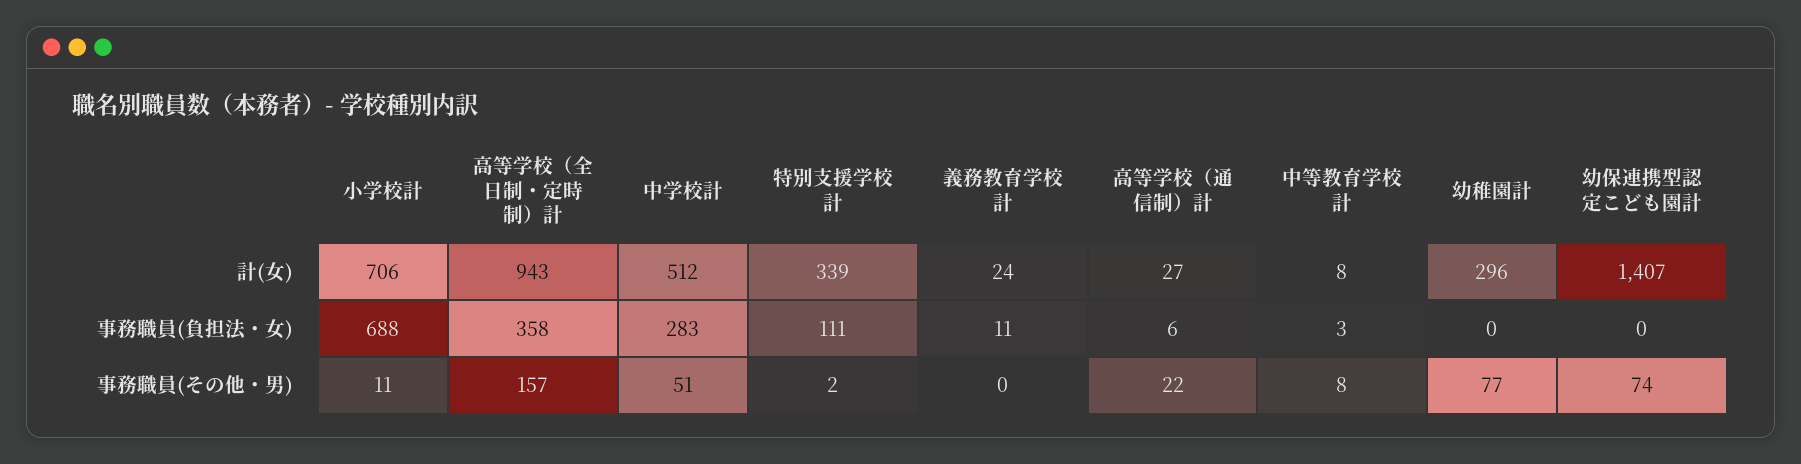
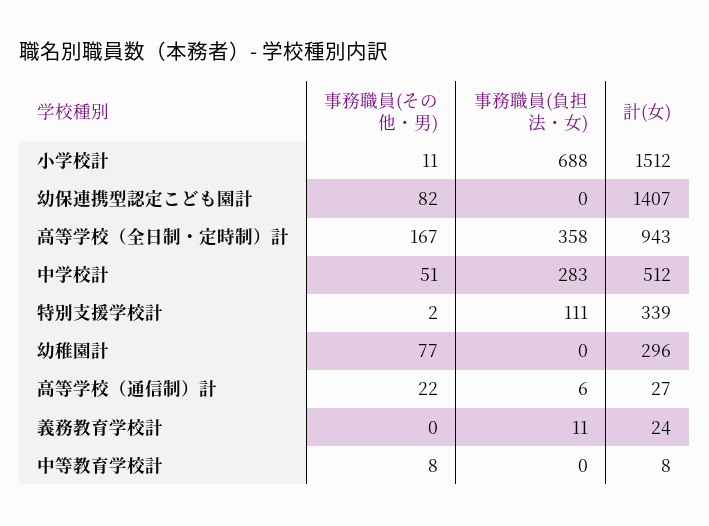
小学校計, 計(女): 706 -> 1512
中等教育学校計, 事務職員(負担法・女): 3 -> 0
高等学校（全日制・定時制）計, 事務職員(その他・男): 157 -> 167
幼保連携型認定こども園計, 事務職員(その他・男): 74 -> 82

